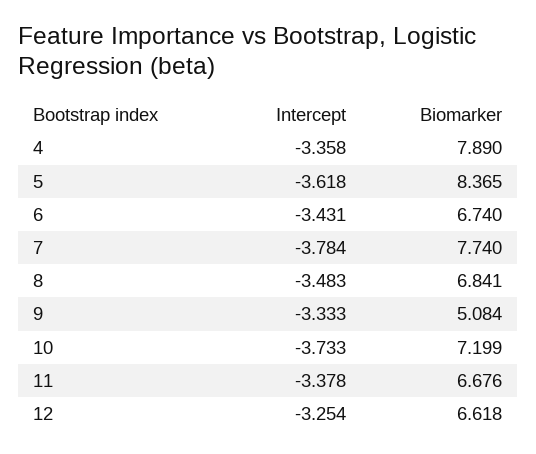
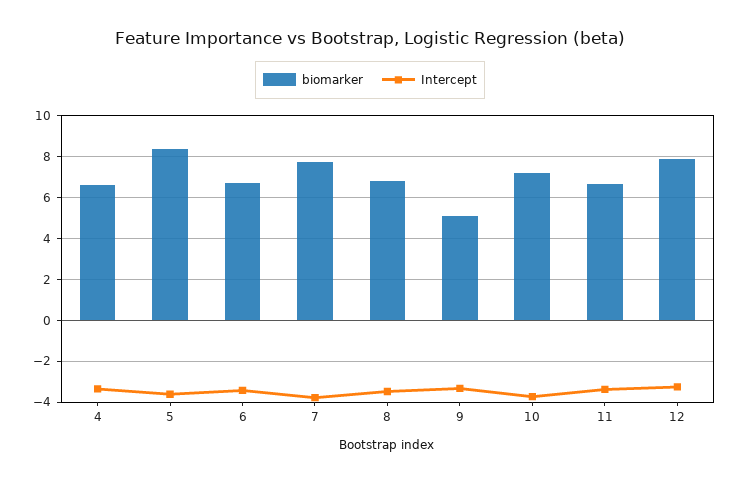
Biomarker, 4: 7.89 -> 6.5
Biomarker, 12: 6.618 -> 8

